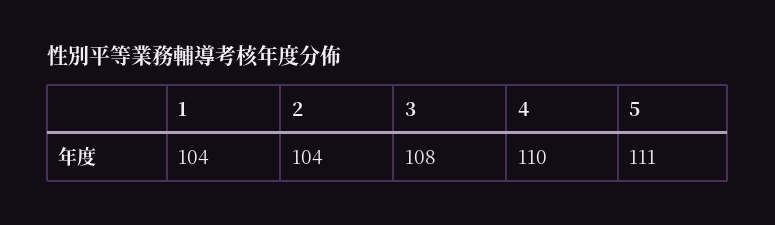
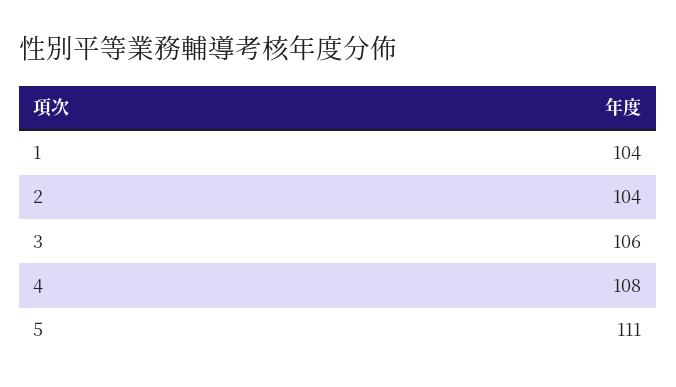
3: 108 -> 106
4: 110 -> 108

